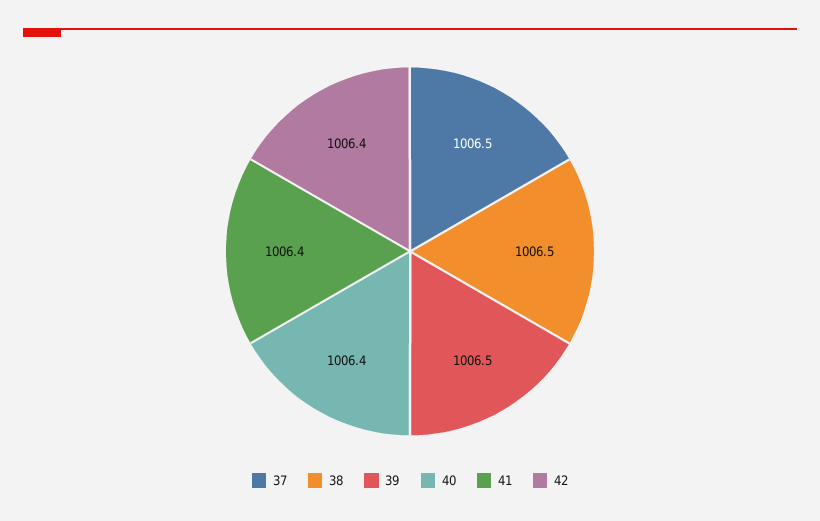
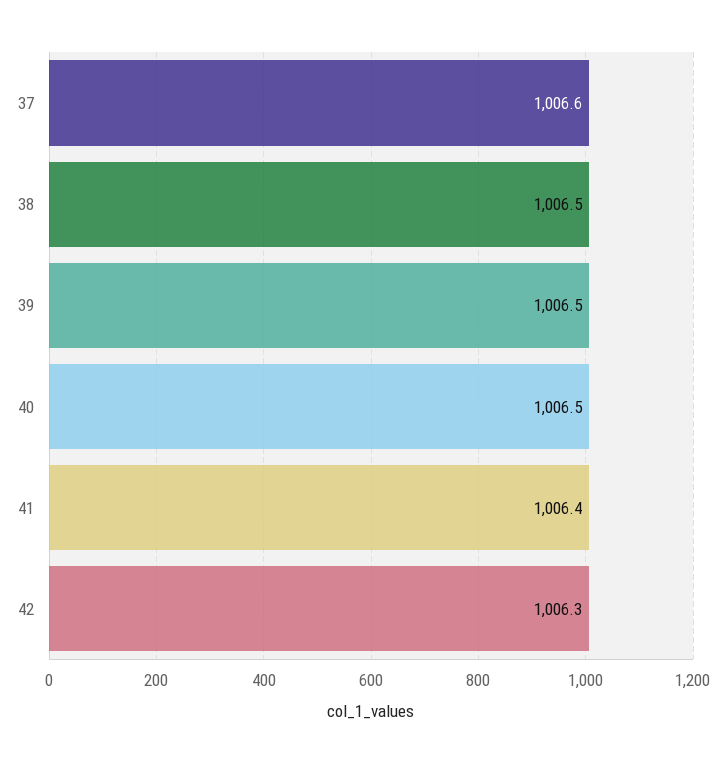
37: 1006.5 -> 1006.6
40: 1006.4 -> 1006.5
42: 1006.4 -> 1006.3

